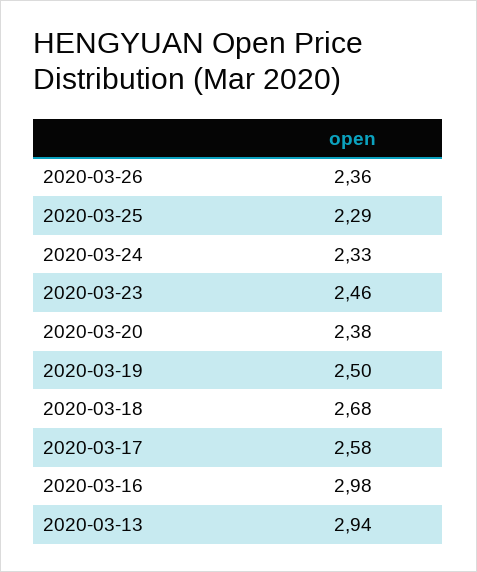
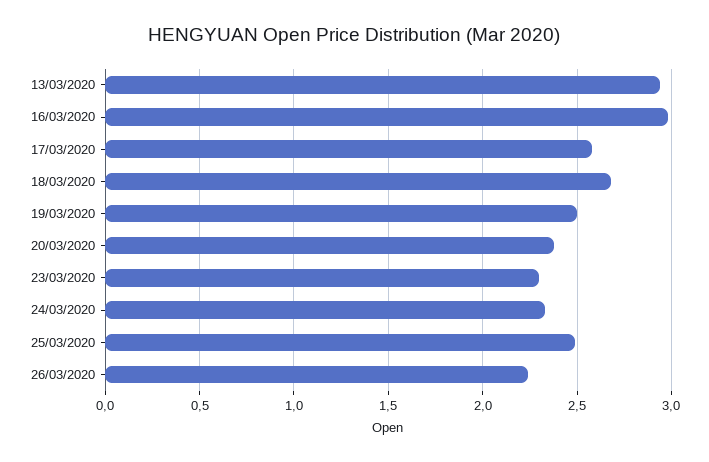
2020-03-26: 2.36 -> 2.25
2020-03-25: 2.29 -> 2.5
2020-03-23: 2.46 -> 2.3

